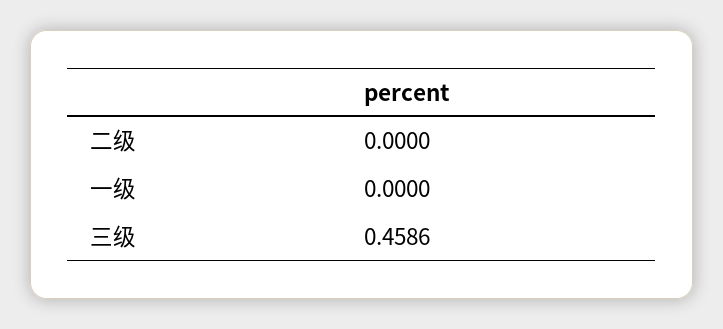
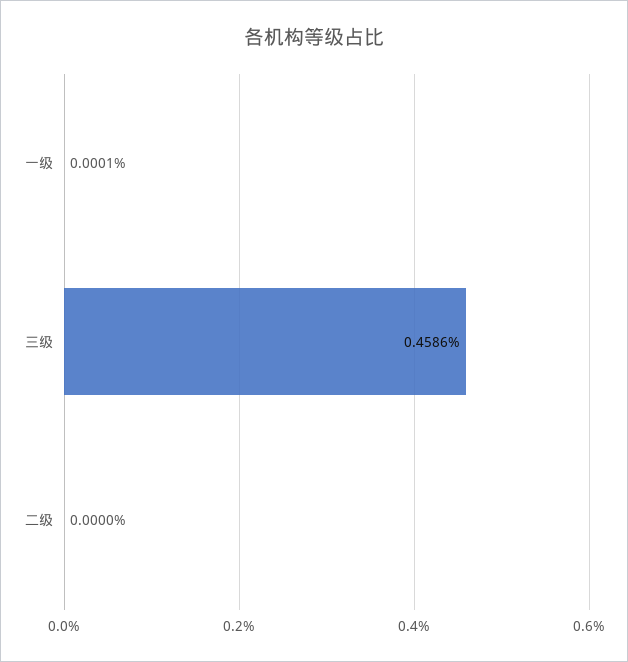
一级: 0 -> 0.0001

